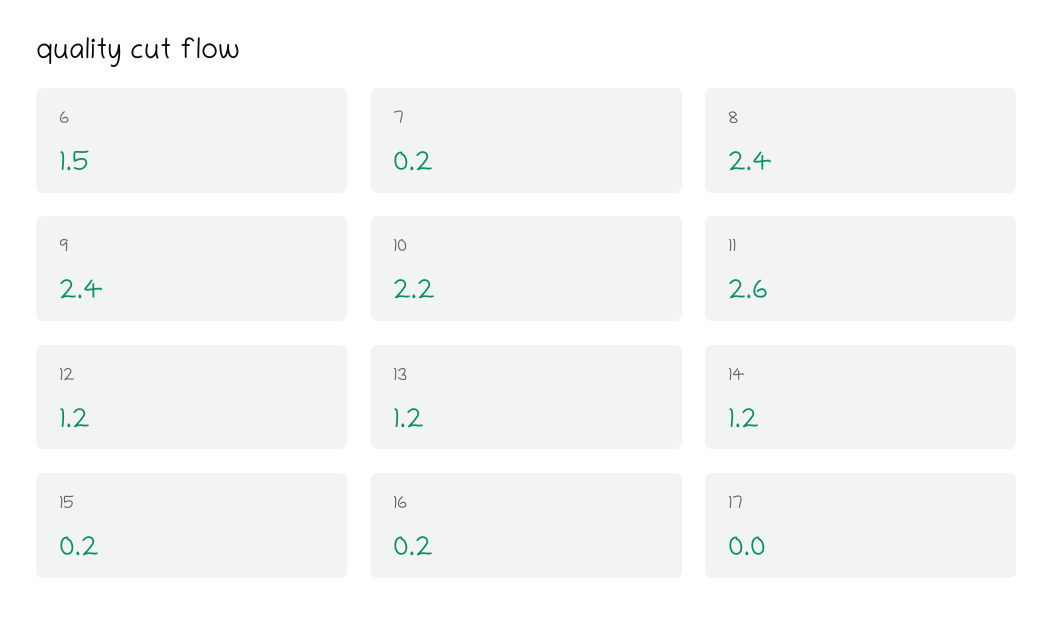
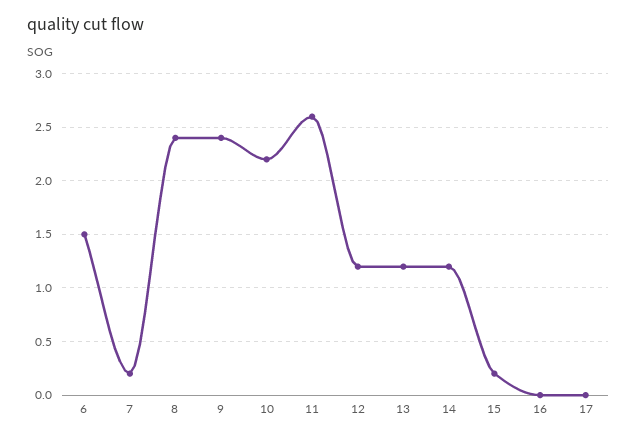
16: 0.2 -> 0

